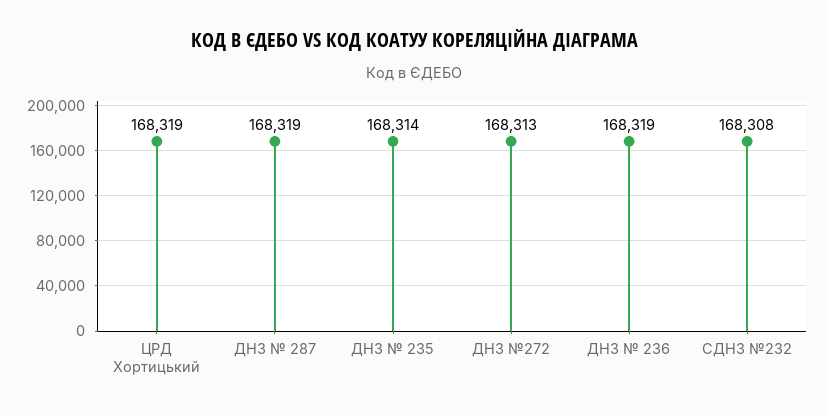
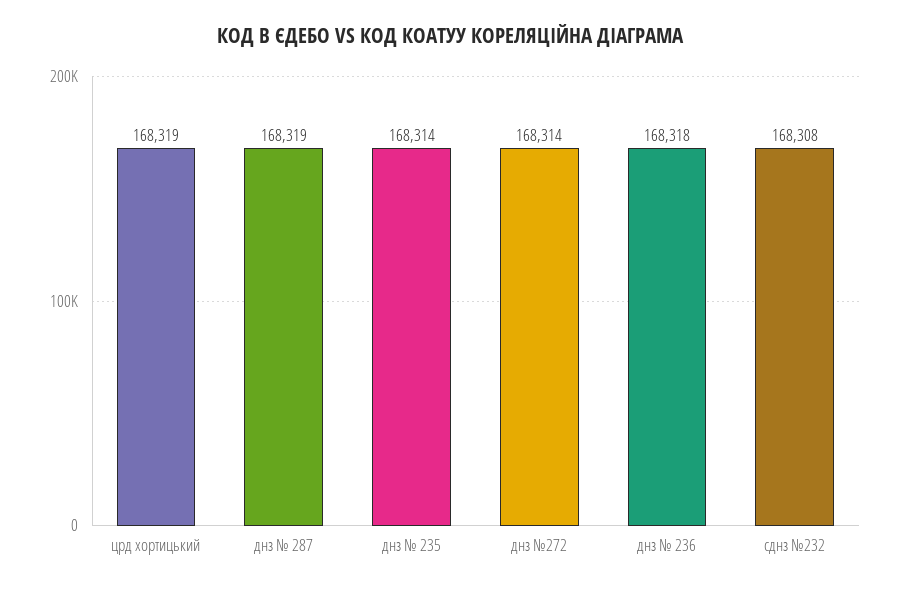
ДНЗ №272: 168313 -> 168314
ДНЗ № 236: 168319 -> 168318

